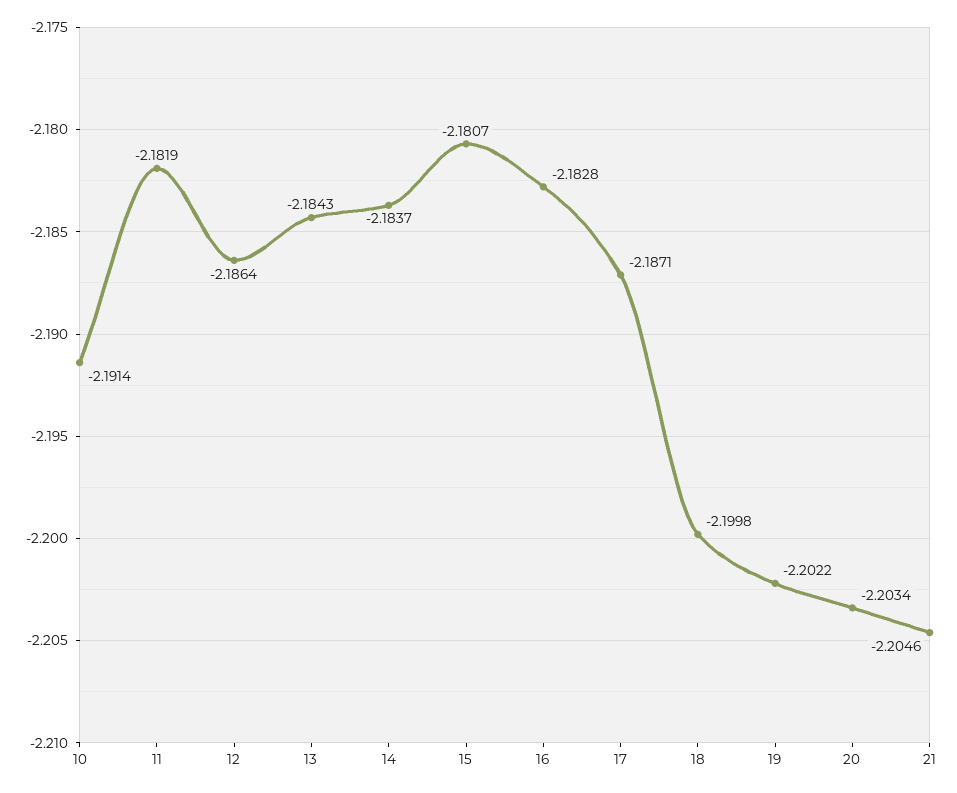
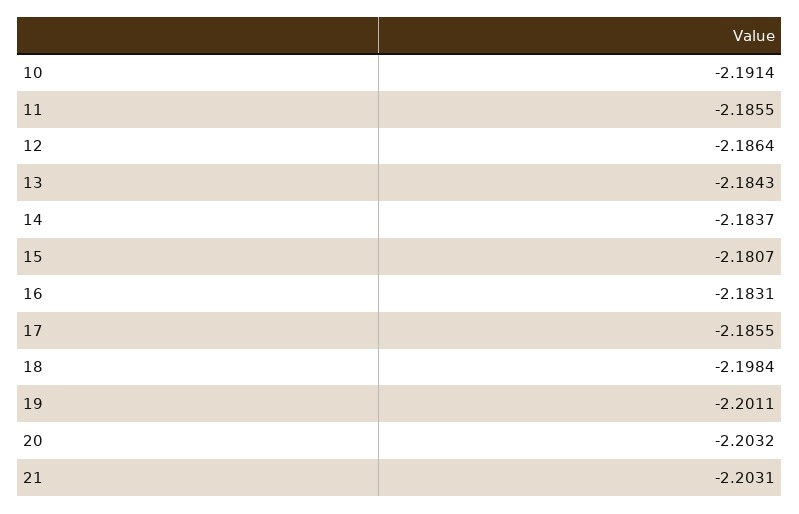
11: -2.1819 -> -2.1855
16: -2.1828 -> -2.1831
17: -2.1871 -> -2.1855
18: -2.1998 -> -2.1984
19: -2.2022 -> -2.2011
20: -2.2034 -> -2.2032
21: -2.2046 -> -2.2031

